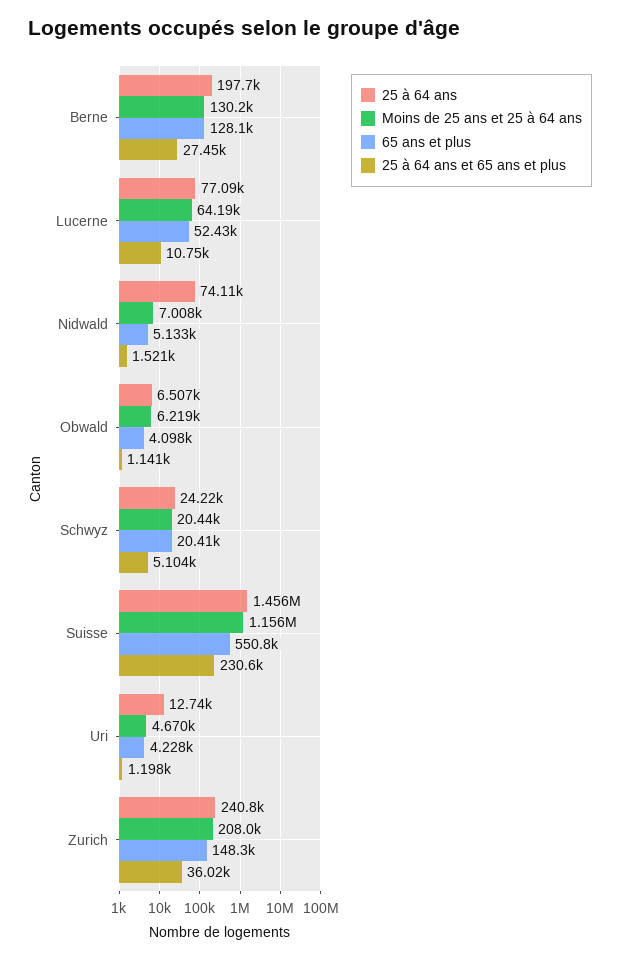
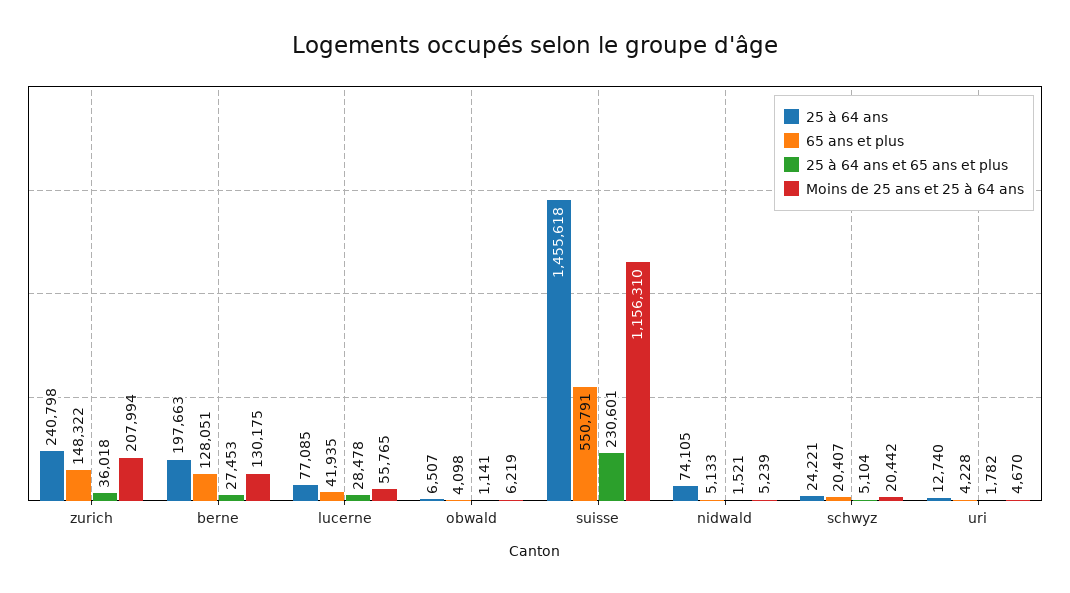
Moins de 25 ans et 25 à 64 ans, Lucerne: 64190 -> 55765
65 ans et plus, Lucerne: 52430 -> 41935
25 à 64 ans et 65 ans et plus, Lucerne: 10750 -> 28478
Moins de 25 ans et 25 à 64 ans, Nidwald: 7008 -> 5239
25 à 64 ans et 65 ans et plus, Uri: 1198 -> 1782

